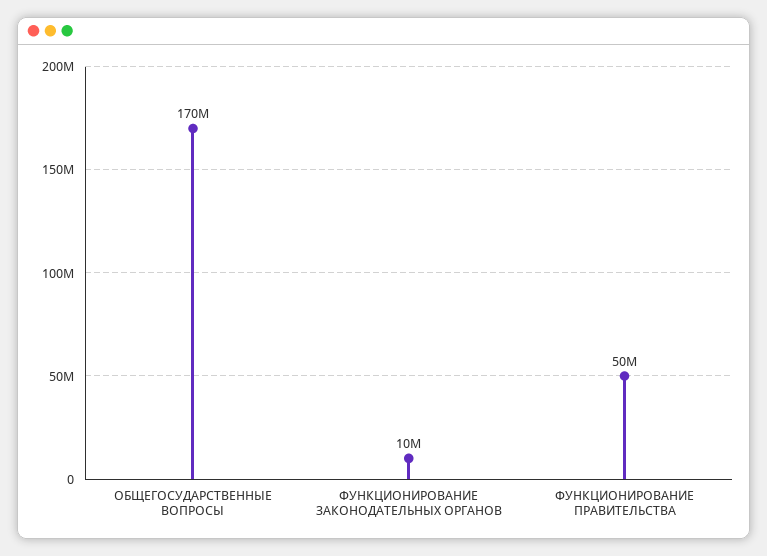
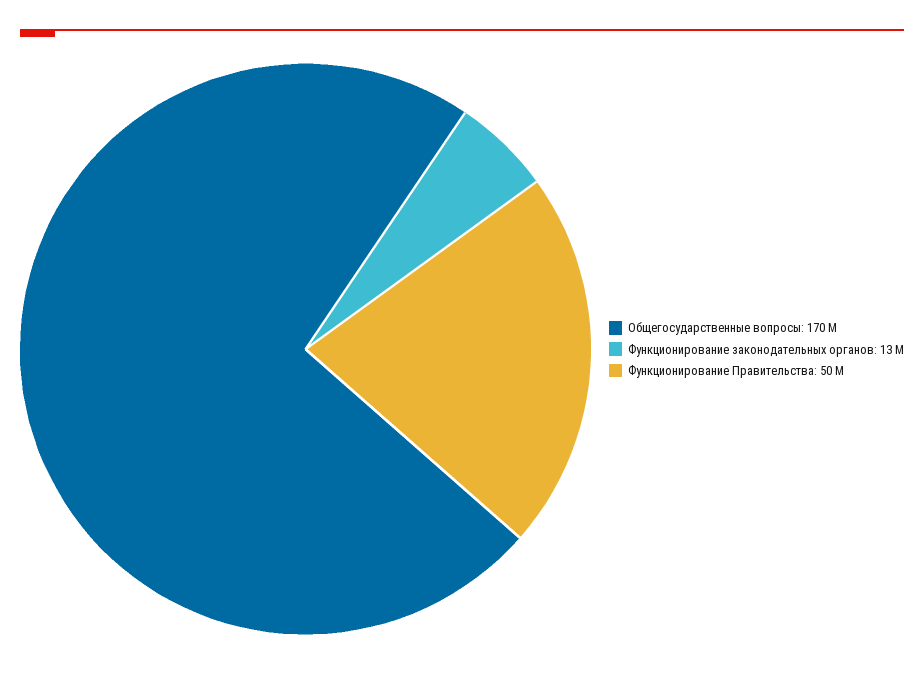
ФУНКЦИОНИРОВАНИЕ ЗАКОНОДАТЕЛЬНЫХ ОРГАНОВ: 10000000 -> 13000000

